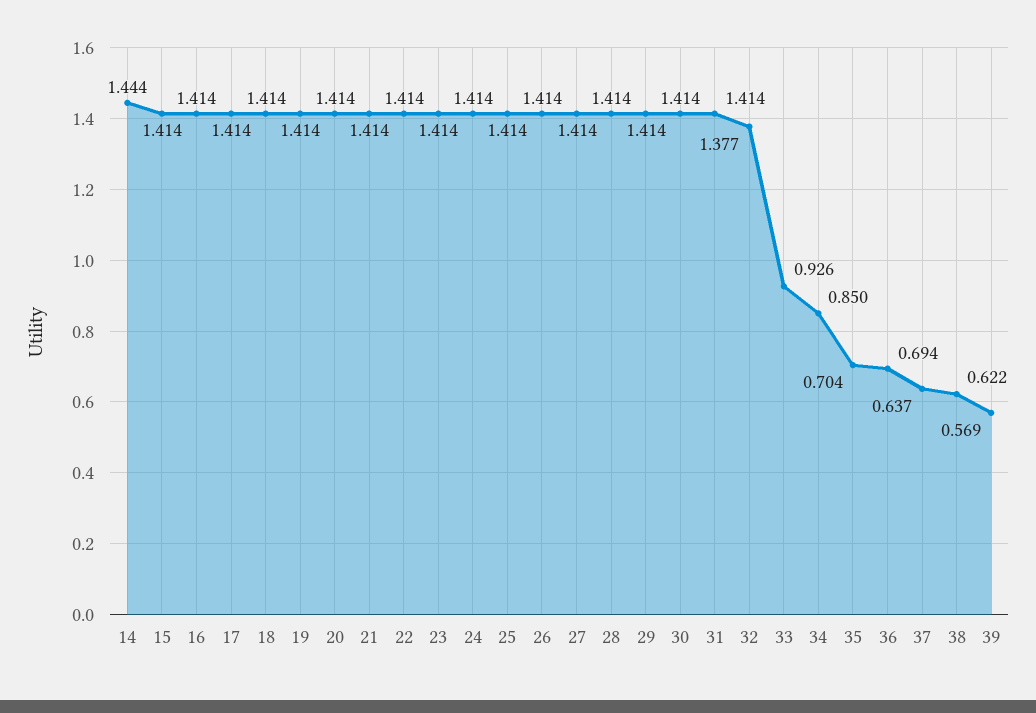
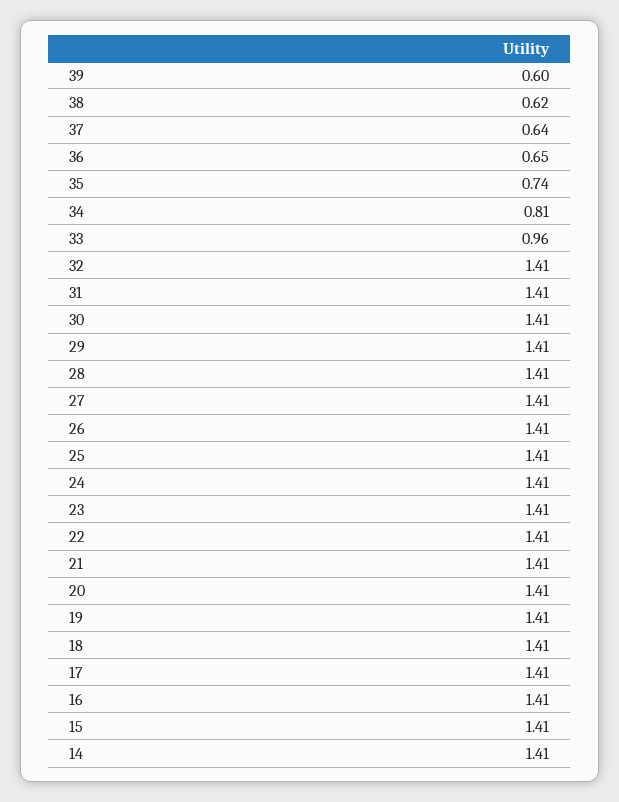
14: 1.444 -> 1.41
32: 1.377 -> 1.41
33: 0.926 -> 0.96
34: 0.85 -> 0.81
35: 0.704 -> 0.74
36: 0.694 -> 0.65
39: 0.569 -> 0.6

